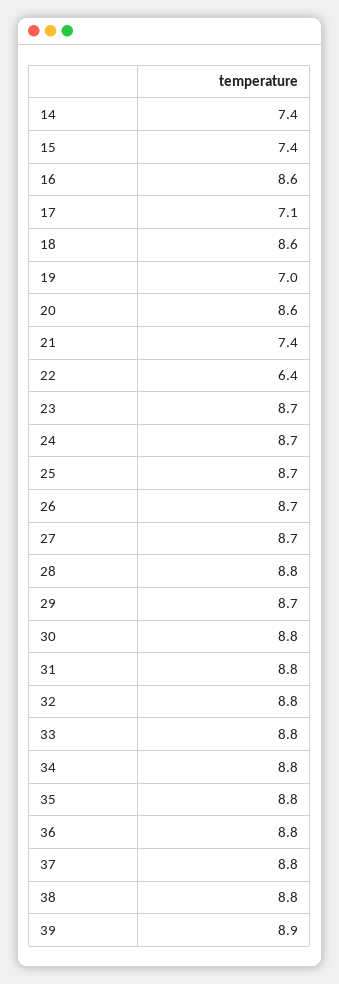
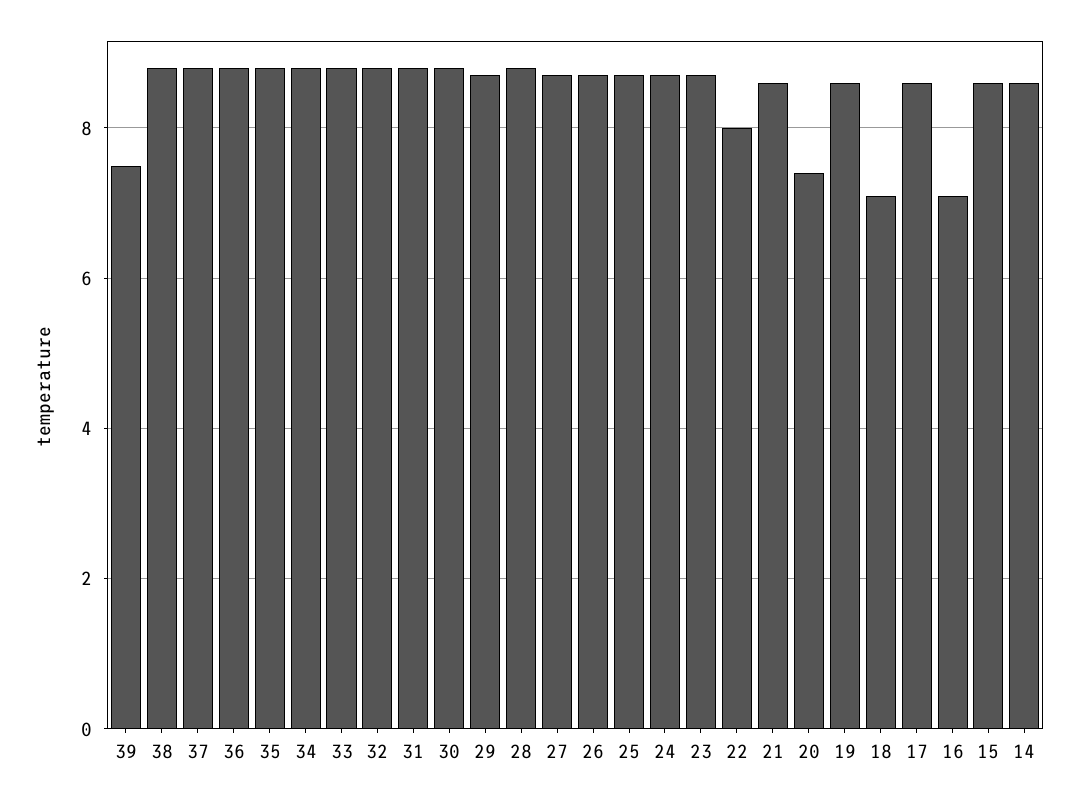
14: 7.4 -> 8.5
15: 7.4 -> 8.5
16: 8.6 -> 7
17: 7.1 -> 8.5
18: 8.6 -> 7
19: 7 -> 8.5
20: 8.6 -> 7.5
21: 7.4 -> 8.5
22: 6.4 -> 8
39: 8.9 -> 7.5

